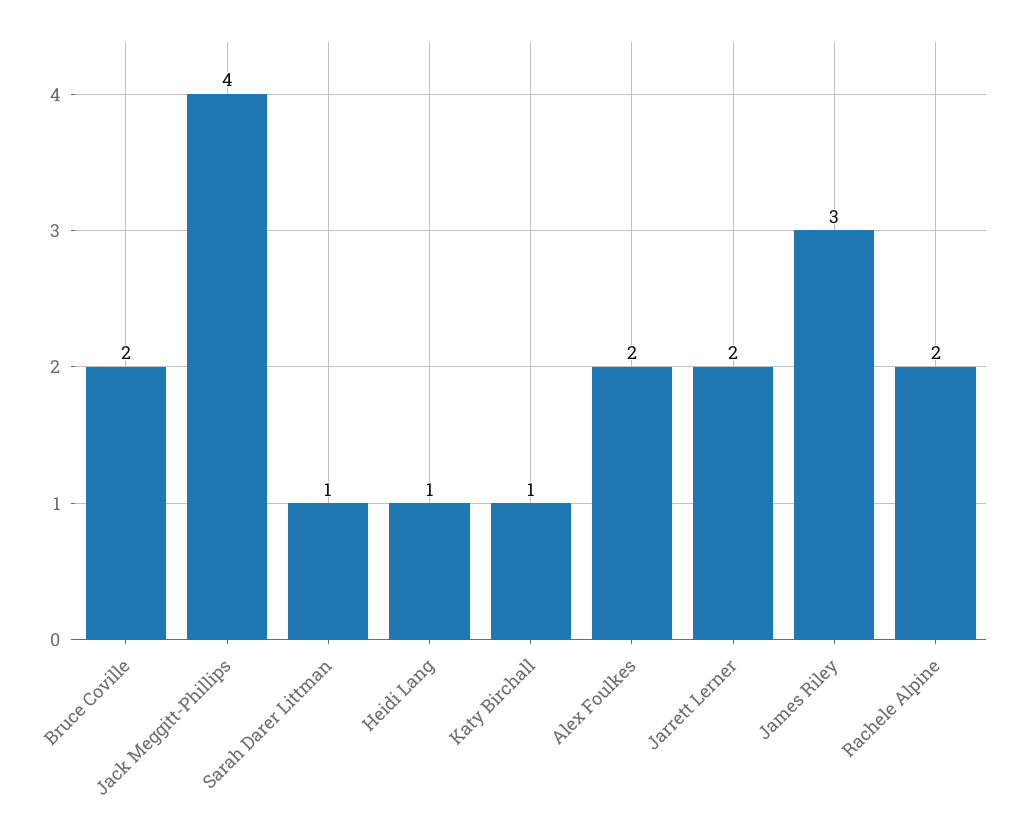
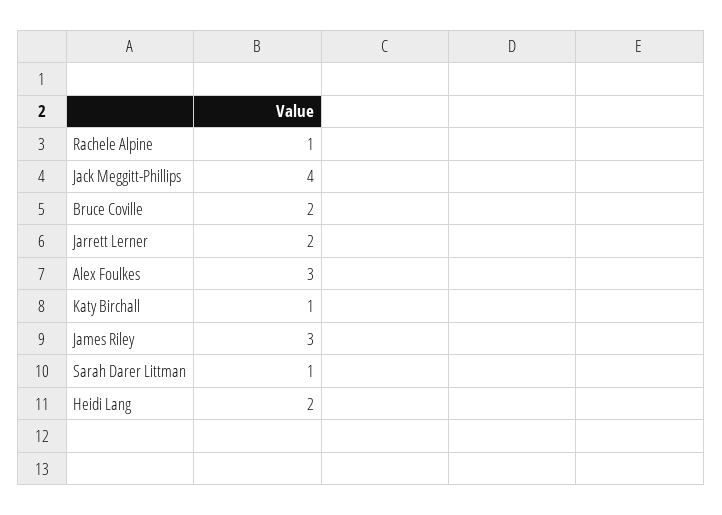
Heidi Lang: 1 -> 2
Alex Foulkes: 2 -> 3
Rachele Alpine: 2 -> 1

